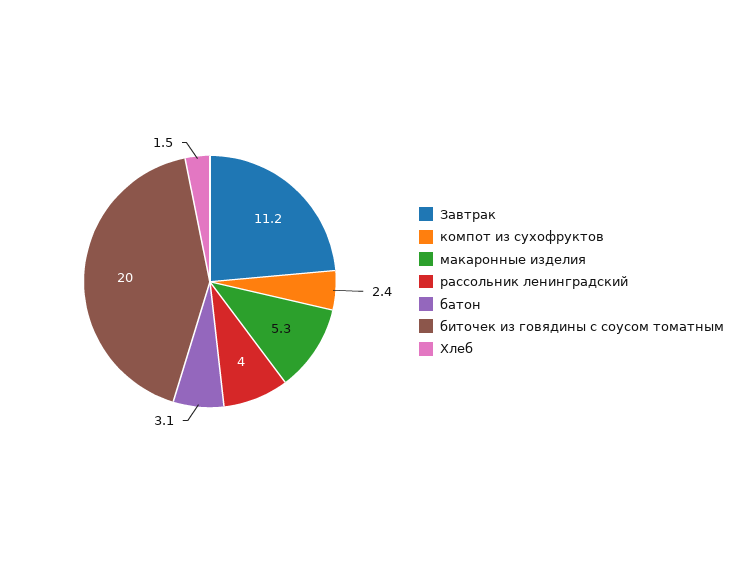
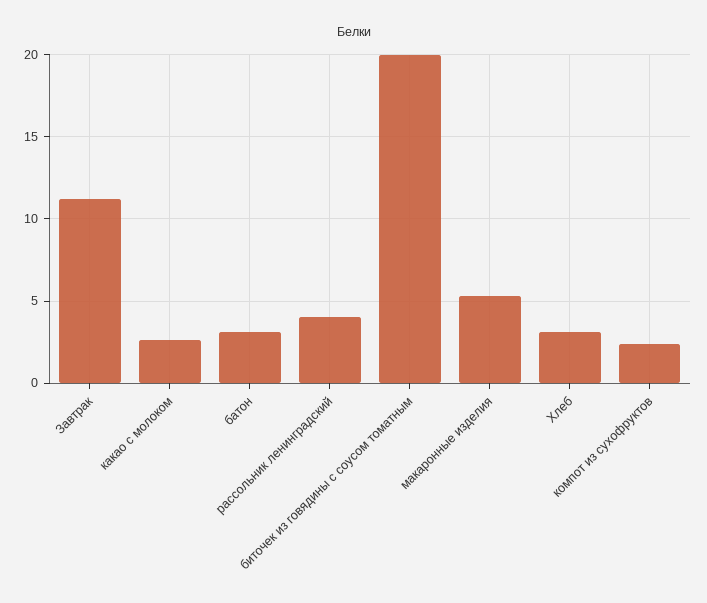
Хлеб: 1.5 -> 3
какао с молоком: none -> 2.5

